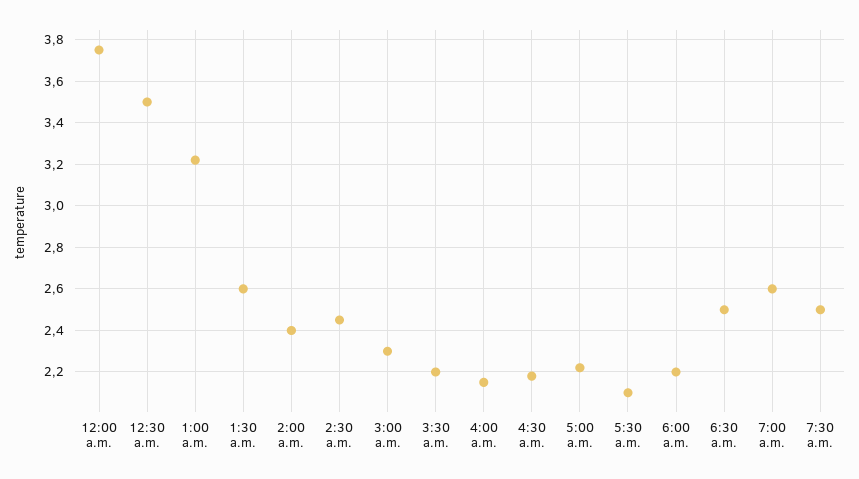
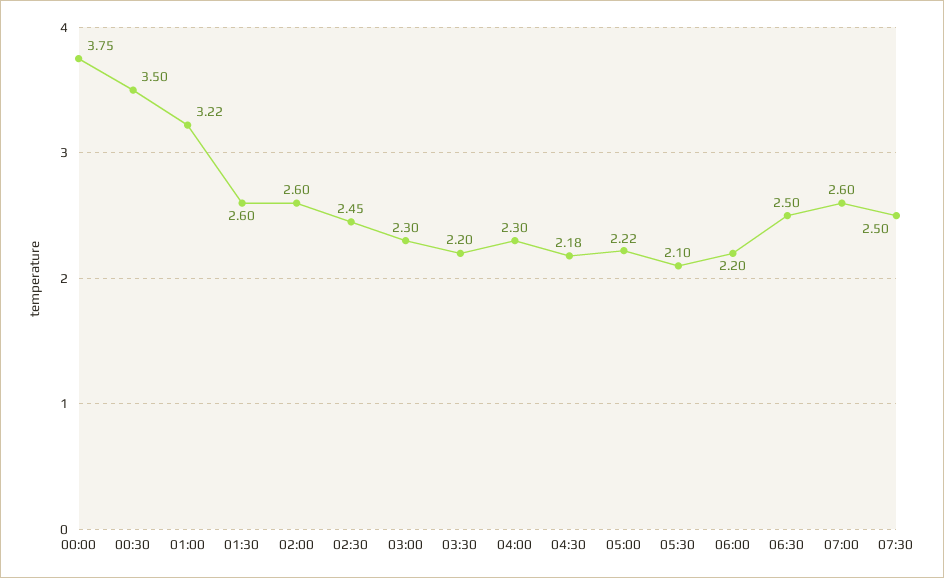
2:00 a.m.: 2.4 -> 2.6
4:00 a.m.: 2.15 -> 2.3

